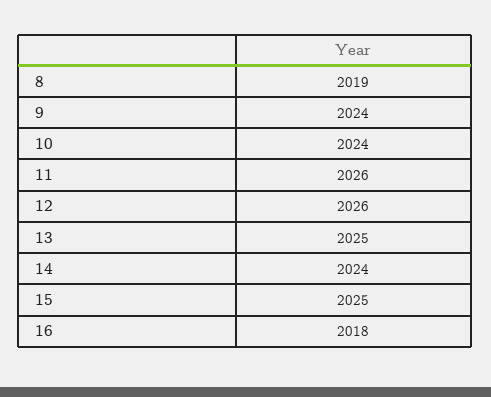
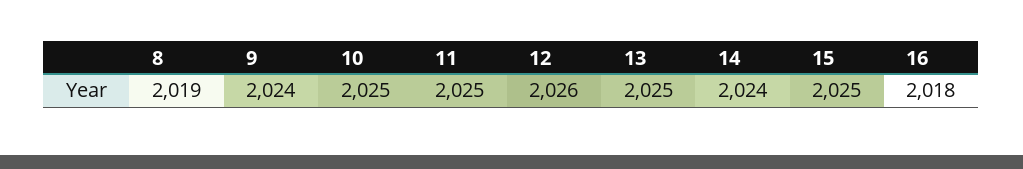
10: 2024 -> 2025
11: 2026 -> 2025

